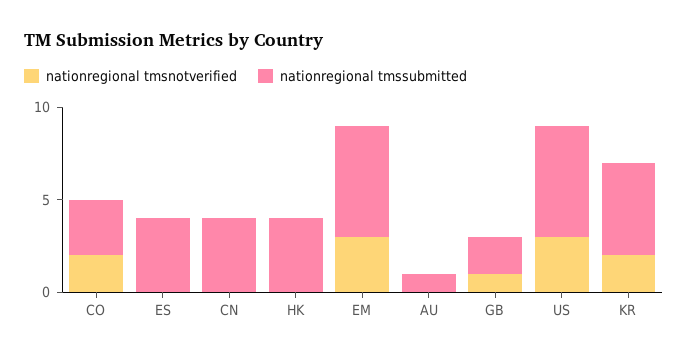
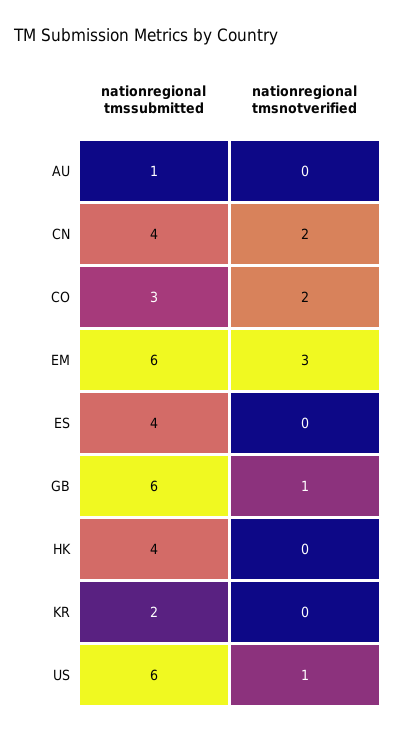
nationregional tmsnotverified, CN: 0 -> 2
nationregional tmssubmitted, GB: 2 -> 6
nationregional tmsnotverified, US: 3 -> 1
nationregional tmsnotverified, KR: 2 -> 0
nationregional tmssubmitted, KR: 5 -> 2

